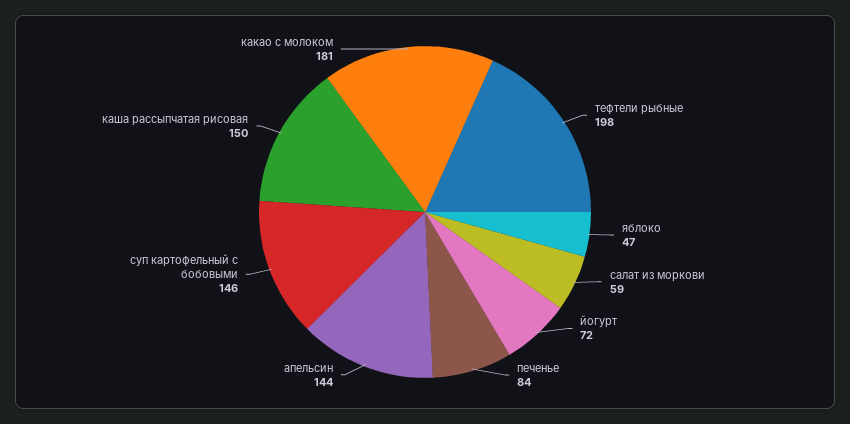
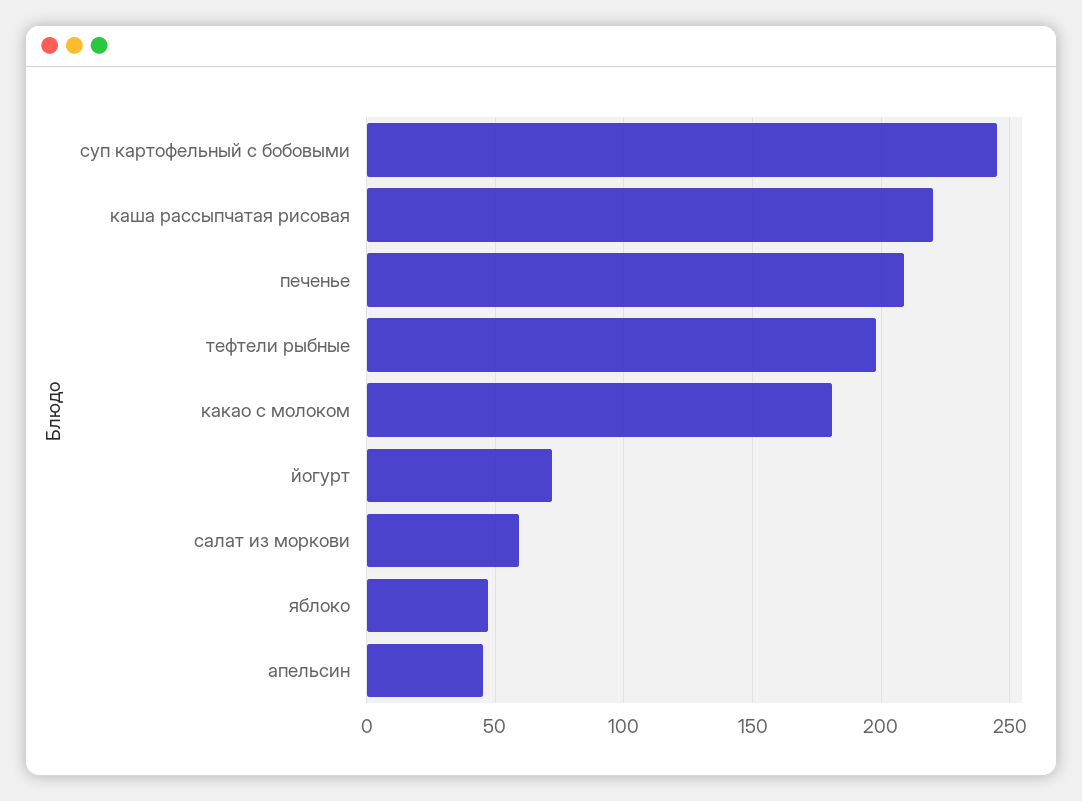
печенье: 84 -> 210
апельсин: 144 -> 45
суп картофельный с бобовыми: 146 -> 245
каша рассыпчатая рисовая: 150 -> 220

